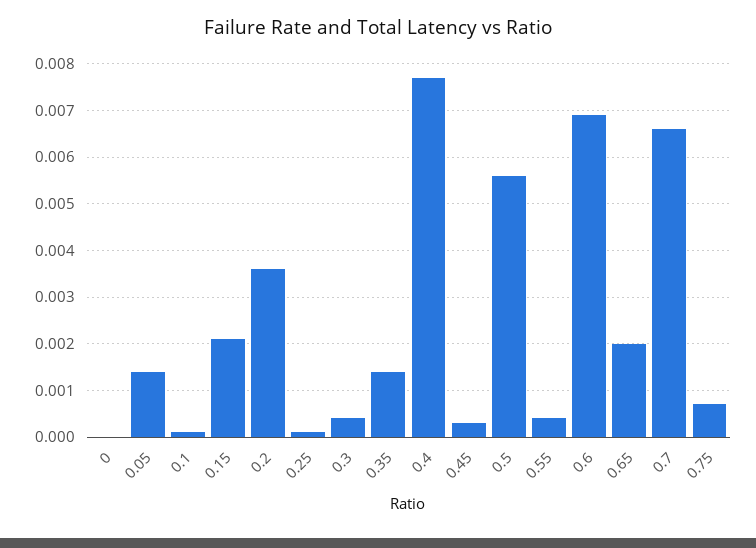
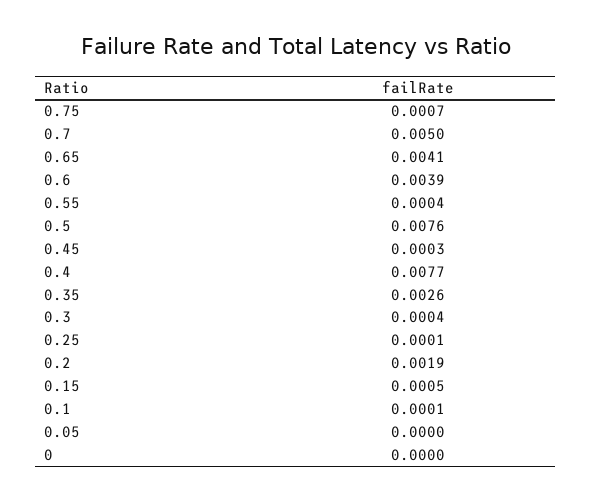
0.05: 0.0015 -> 0
0.15: 0.002 -> 0.0005
0.2: 0.0035 -> 0.0019
0.35: 0.0015 -> 0.0026
0.5: 0.0055 -> 0.0076
0.6: 0.007 -> 0.0039
0.65: 0.002 -> 0.0041
0.7: 0.0065 -> 0.005

